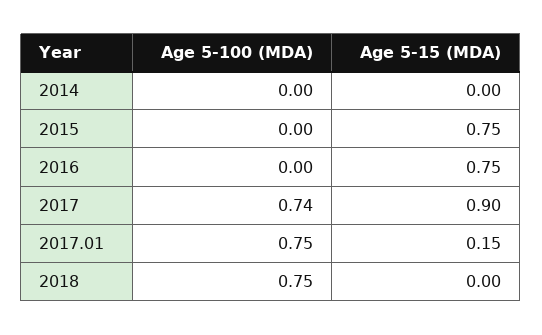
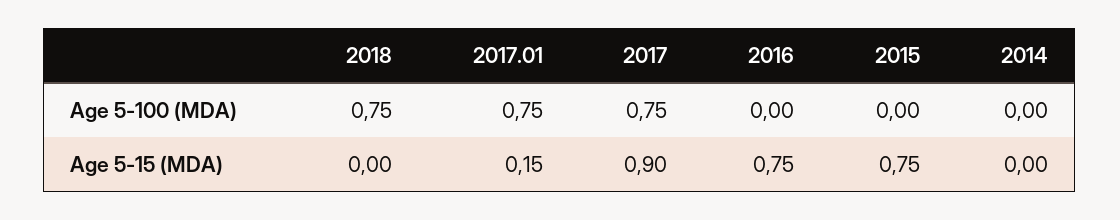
Age 5-100 (MDA), 2017: 0.74 -> 0.75

